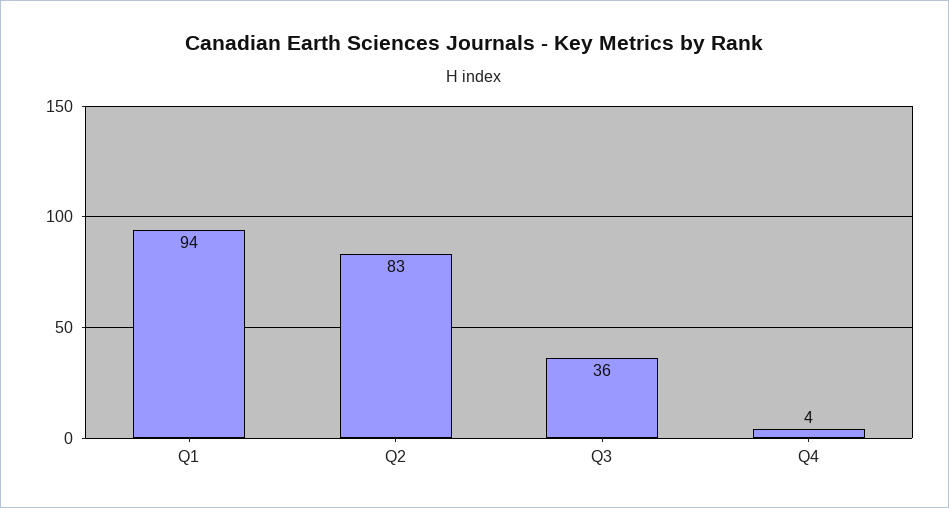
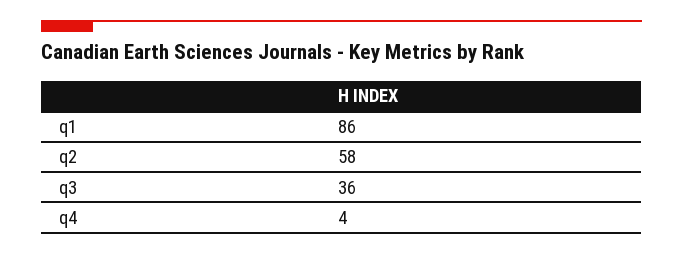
Q1: 94 -> 86
Q2: 83 -> 58

